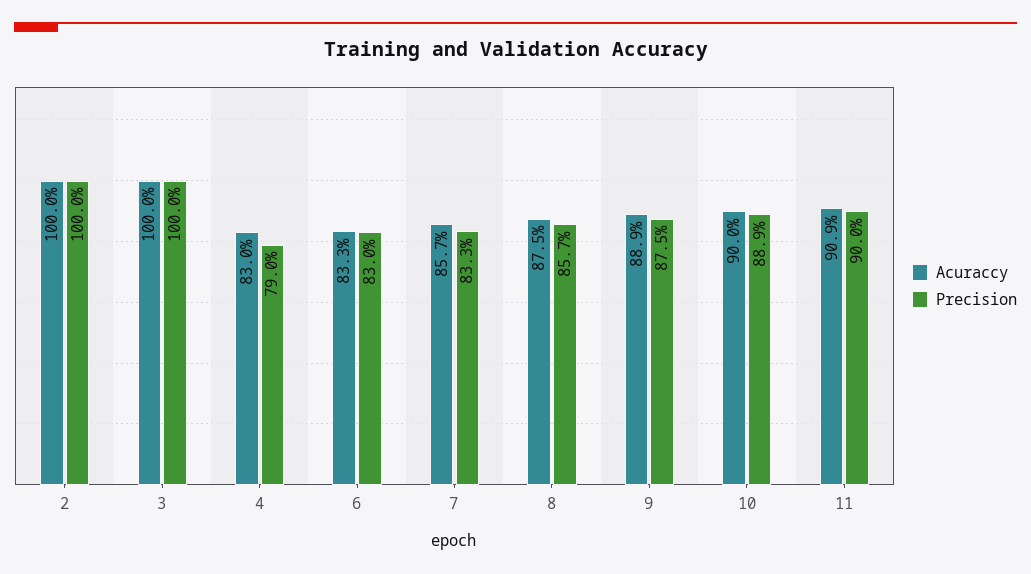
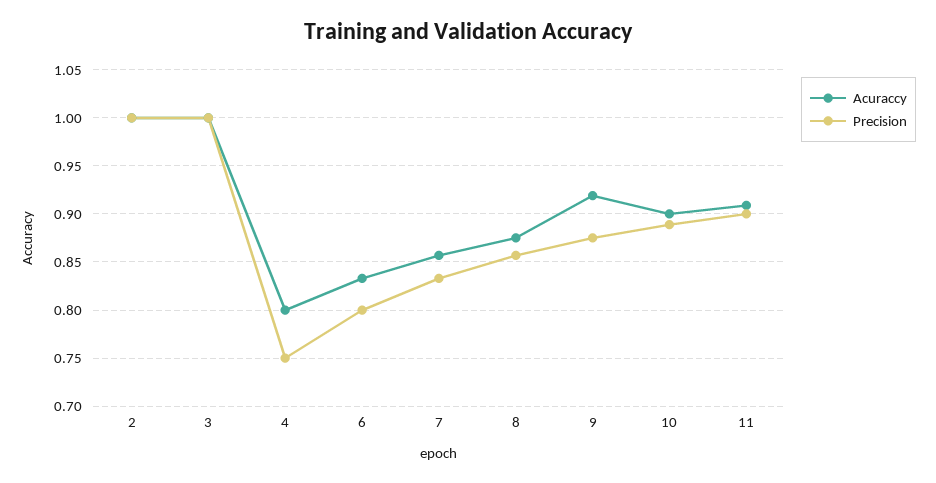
Acuraccy, 4: 0.83 -> 0.8
Precision, 4: 0.79 -> 0.75
Precision, 6: 0.83 -> 0.8
Acuraccy, 9: 0.889 -> 0.92

